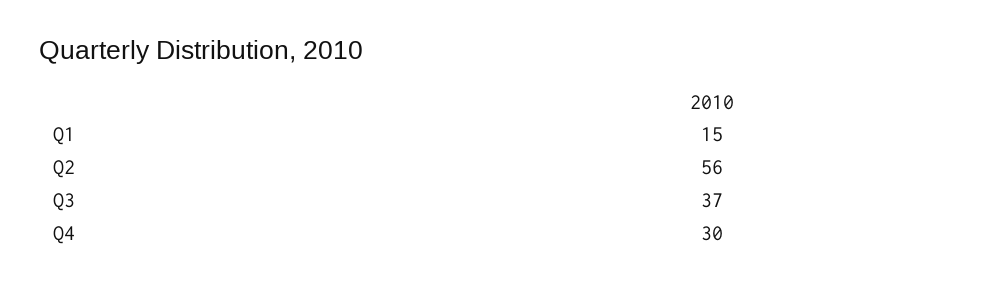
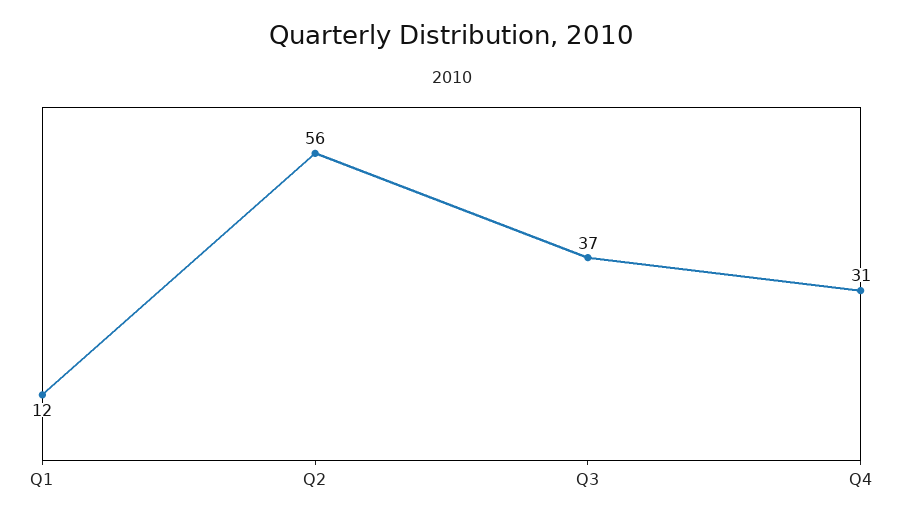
Q1: 15 -> 12
Q4: 30 -> 31

